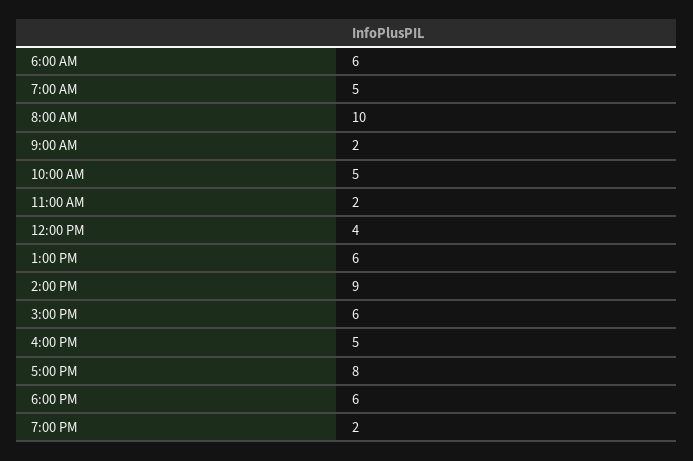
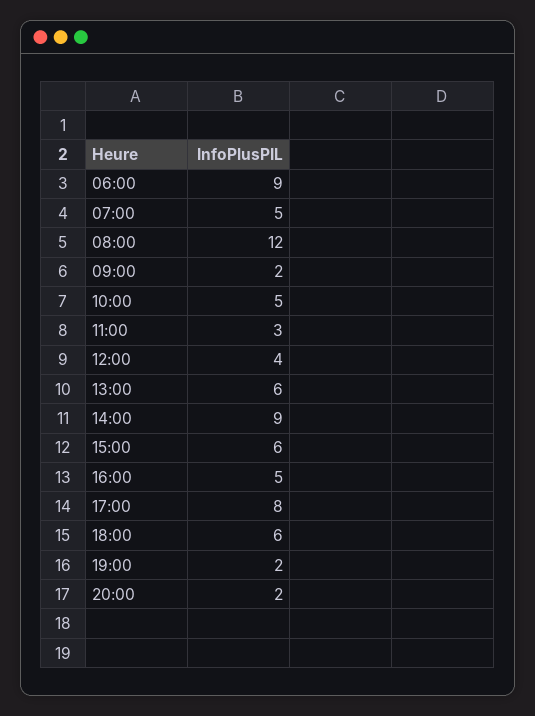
6:00 AM: 6 -> 9
8:00 AM: 10 -> 12
11:00 AM: 2 -> 3
20:00: none -> 2

